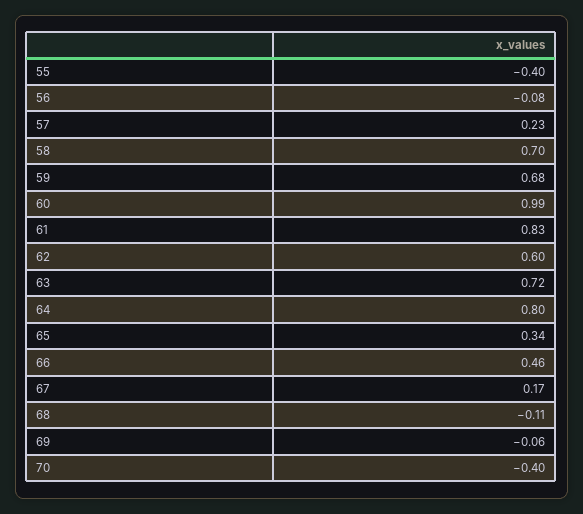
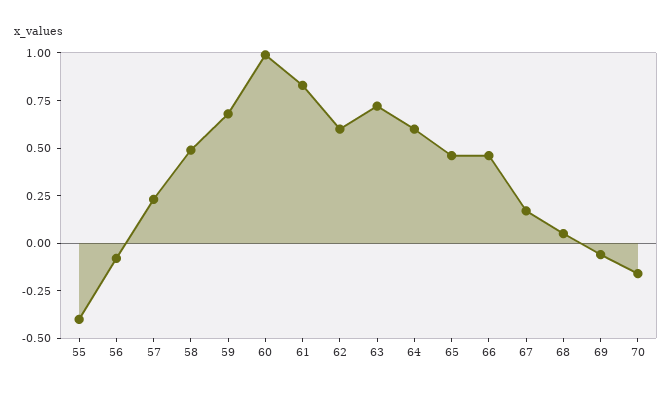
58: 0.7 -> 0.5
64: 0.8 -> 0.6
65: 0.34 -> 0.45
68: -0.11 -> 0.05
70: -0.4 -> -0.15

